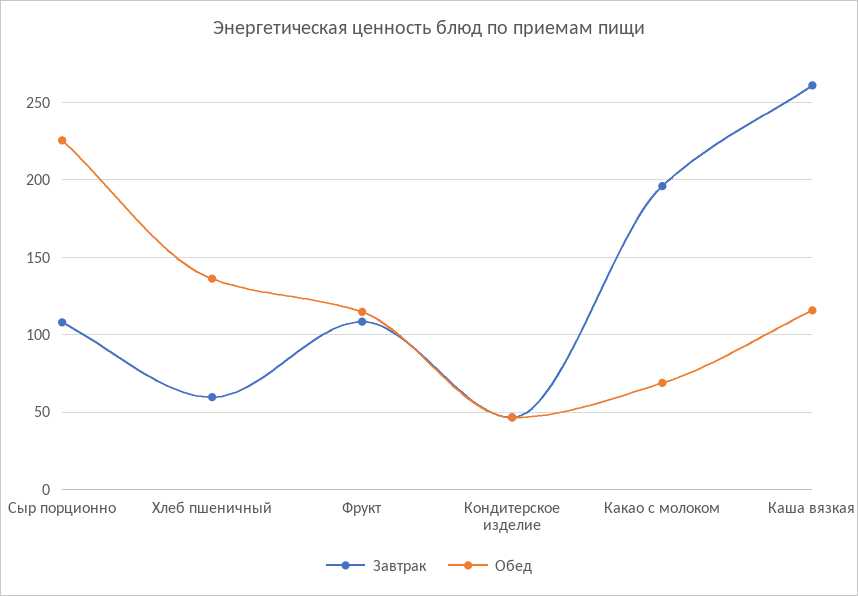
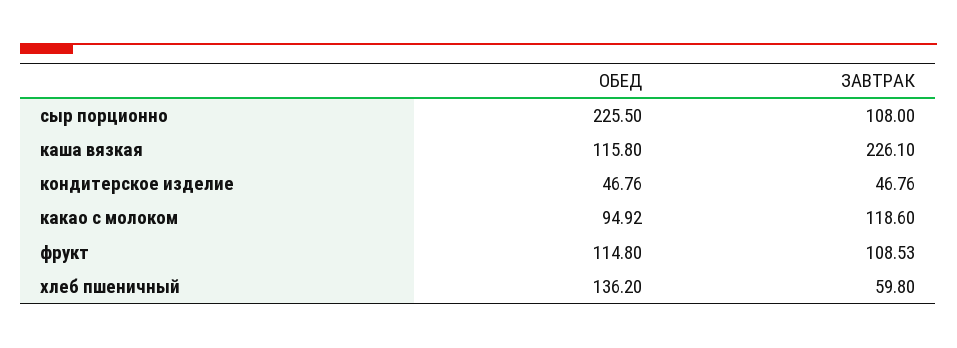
Завтрак, Какао с молоком: 195 -> 118.6
Обед, Какао с молоком: 70 -> 94.92
Завтрак, Каша вязкая: 260 -> 226.1

